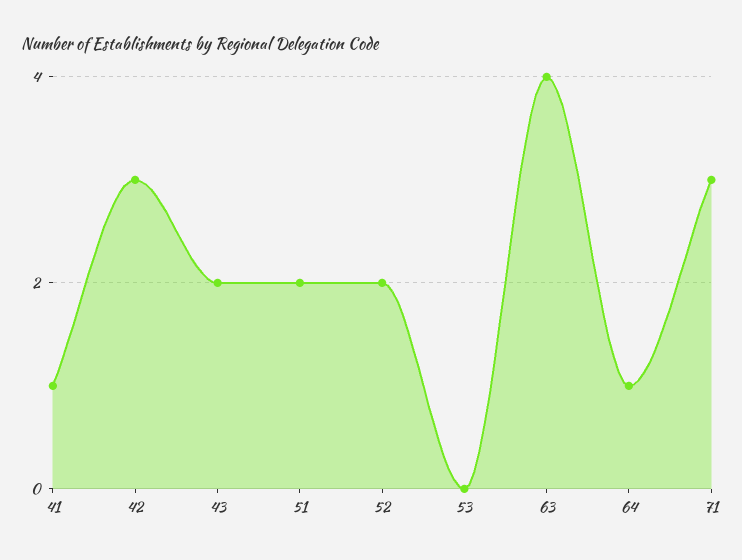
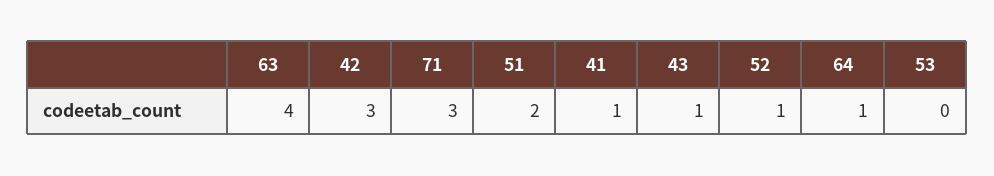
43: 2 -> 1
52: 2 -> 1

